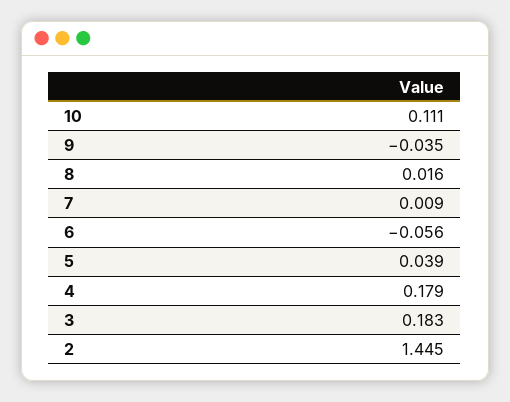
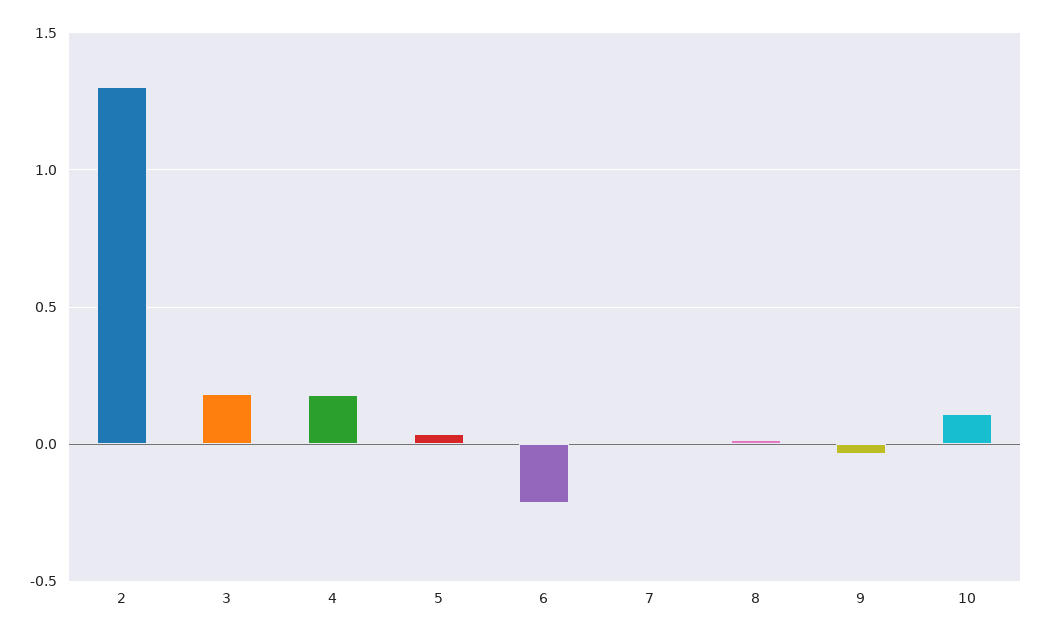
6: -0.056 -> -0.2
2: 1.445 -> 1.3

